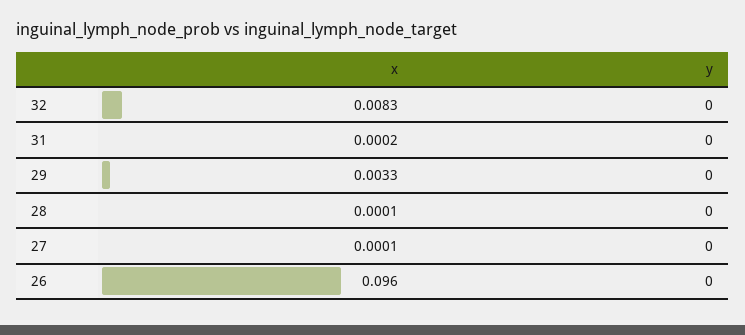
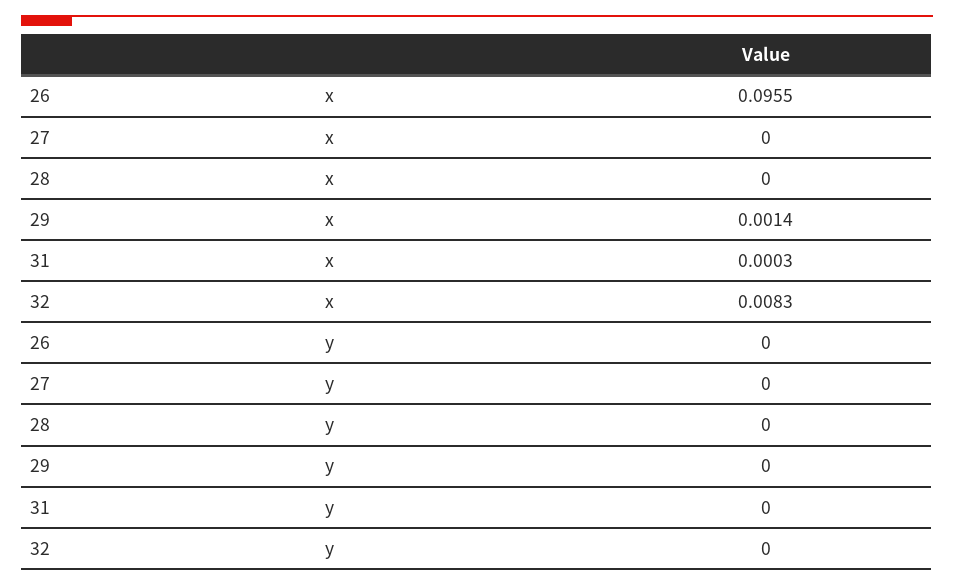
x, 31: 0.0002 -> 0.0003
x, 29: 0.0033 -> 0.0014
x, 28: 0.0001 -> 0
x, 27: 0.0001 -> 0
x, 26: 0.096 -> 0.0955

